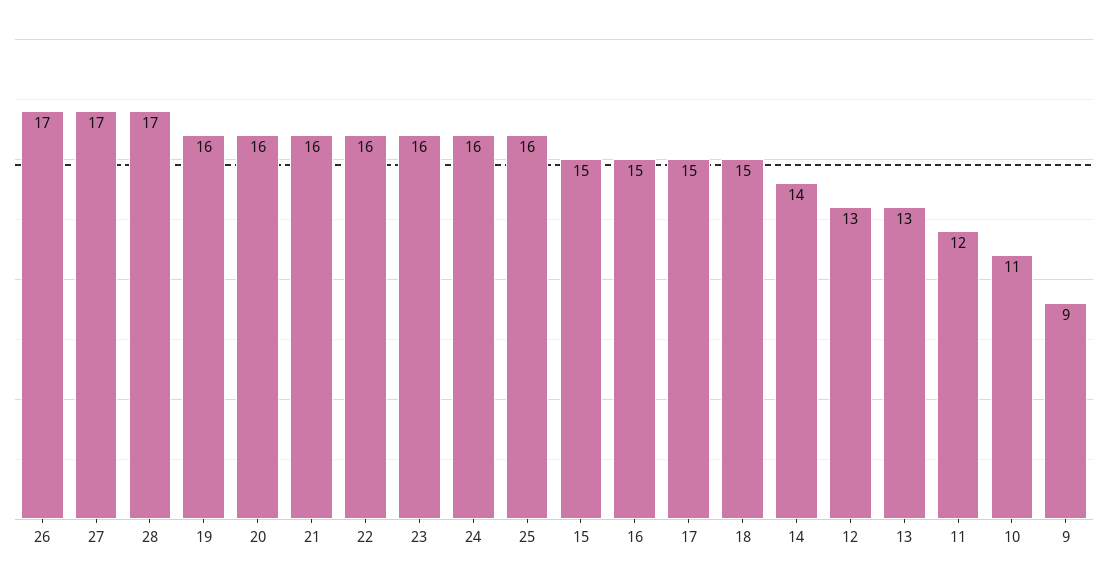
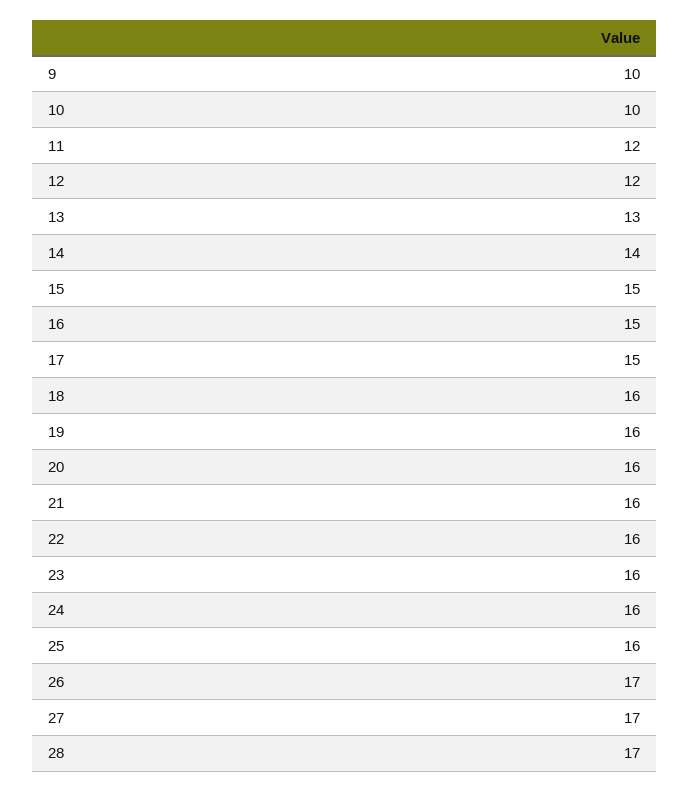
18: 15 -> 16
12: 13 -> 12
10: 11 -> 10
9: 9 -> 10

